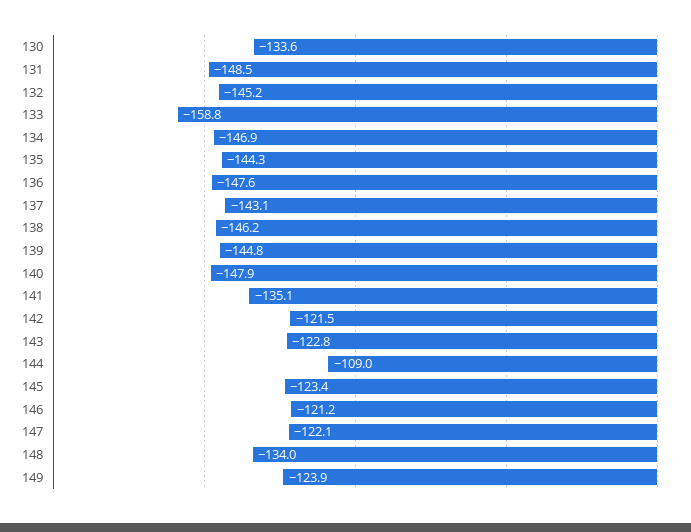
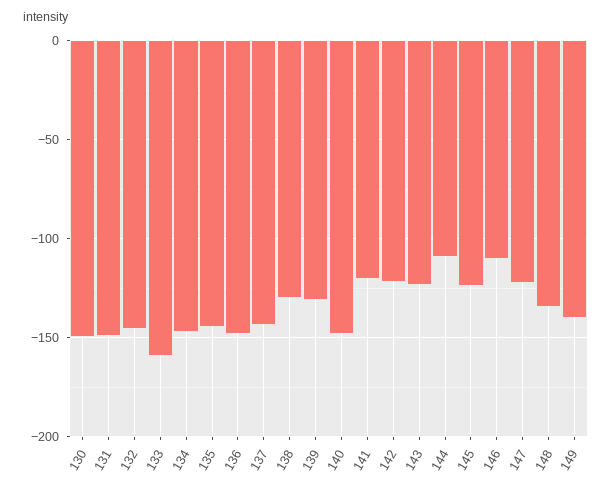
130: -133.6 -> -150
138: -146.2 -> -130
139: -144.8 -> -130
141: -135.1 -> -120
146: -121.2 -> -110
149: -123.9 -> -140

